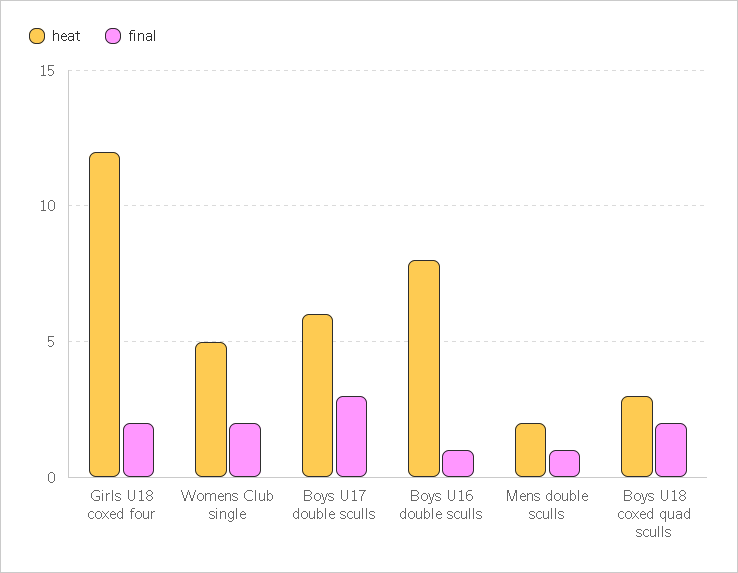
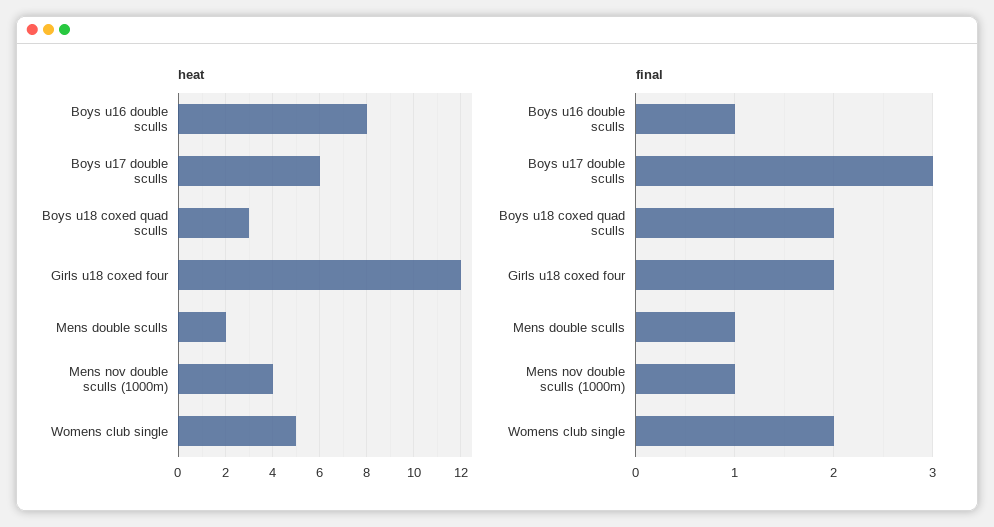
heat, Mens nov double sculls (1000m): none -> 4
final, Mens nov double sculls (1000m): none -> 1

